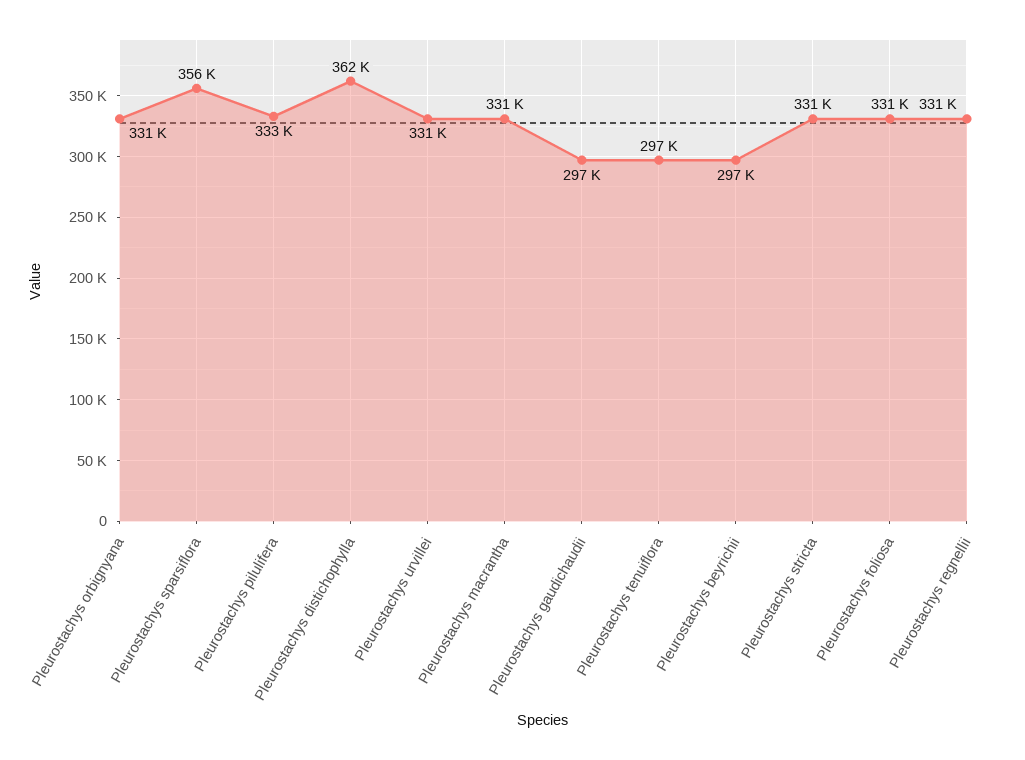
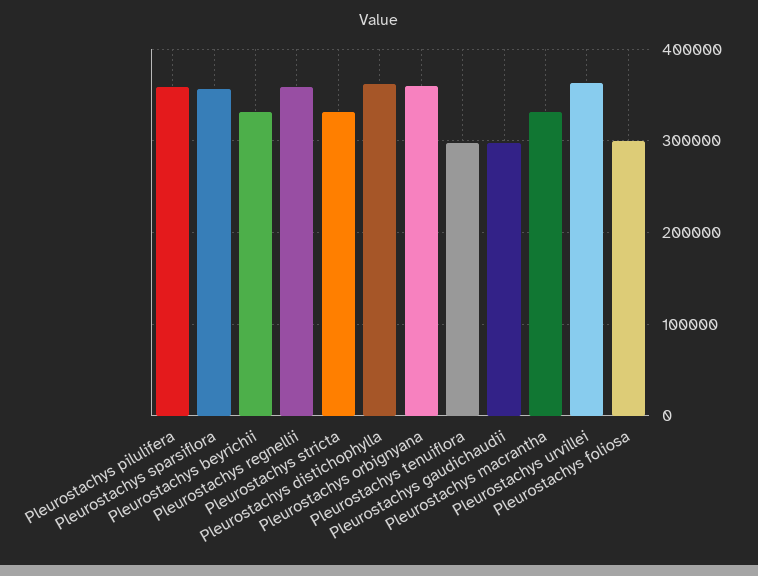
Pleurostachys orbignyana: 331000 -> 360000
Pleurostachys pilulifera: 333000 -> 360000
Pleurostachys urvillei: 331000 -> 360000
Pleurostachys beyrichii: 297000 -> 330000
Pleurostachys foliosa: 331000 -> 300000
Pleurostachys regnellii: 331000 -> 360000

